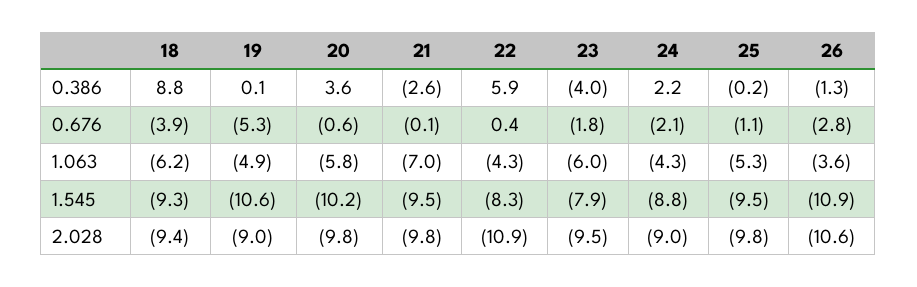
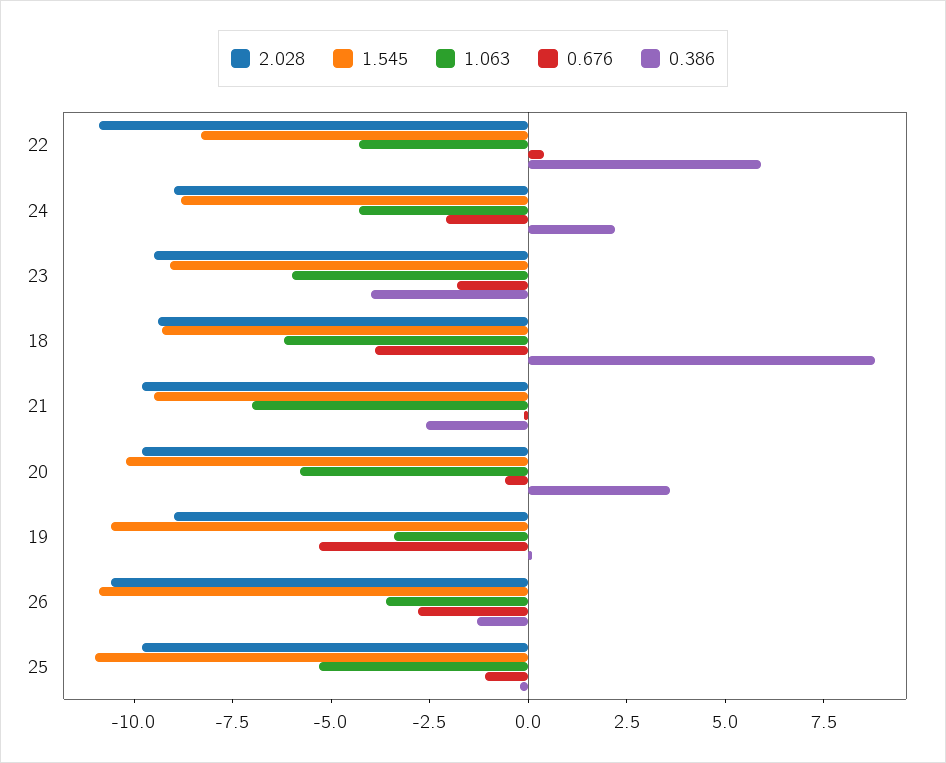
1.063, 19: -4.9 -> -3.5
1.545, 23: -7.9 -> -9
1.545, 25: -9.5 -> -11

